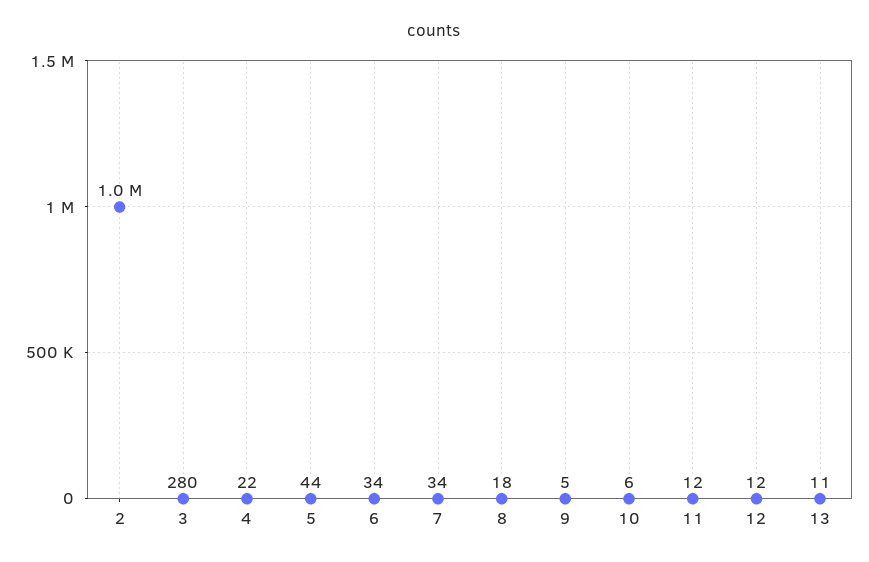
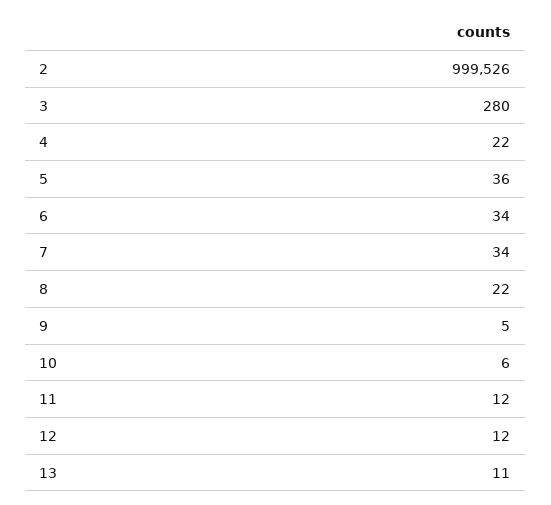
5: 44 -> 36
8: 18 -> 22

